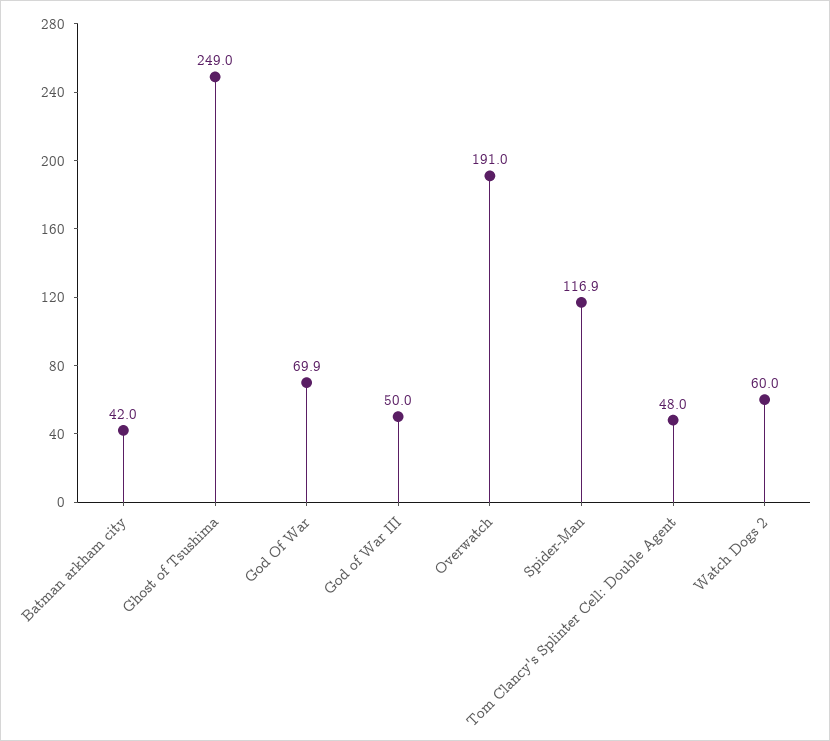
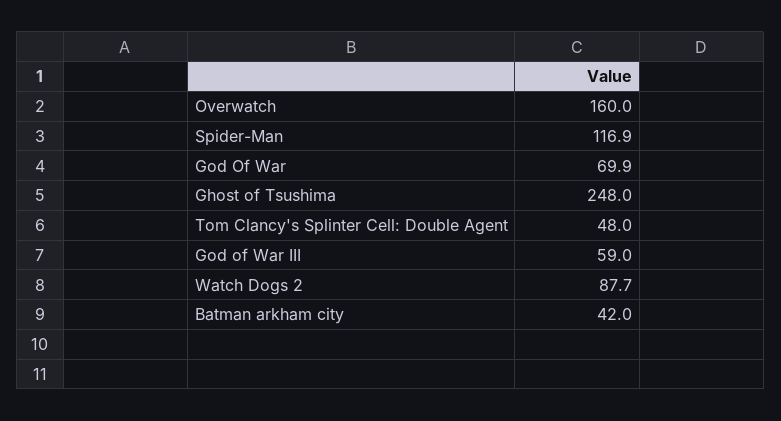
Ghost of Tsushima: 249 -> 248
God of War III: 50 -> 59
Overwatch: 191 -> 160
Watch Dogs 2: 60 -> 87.7

